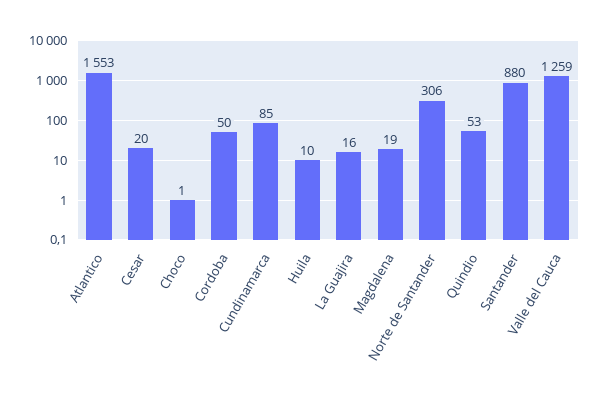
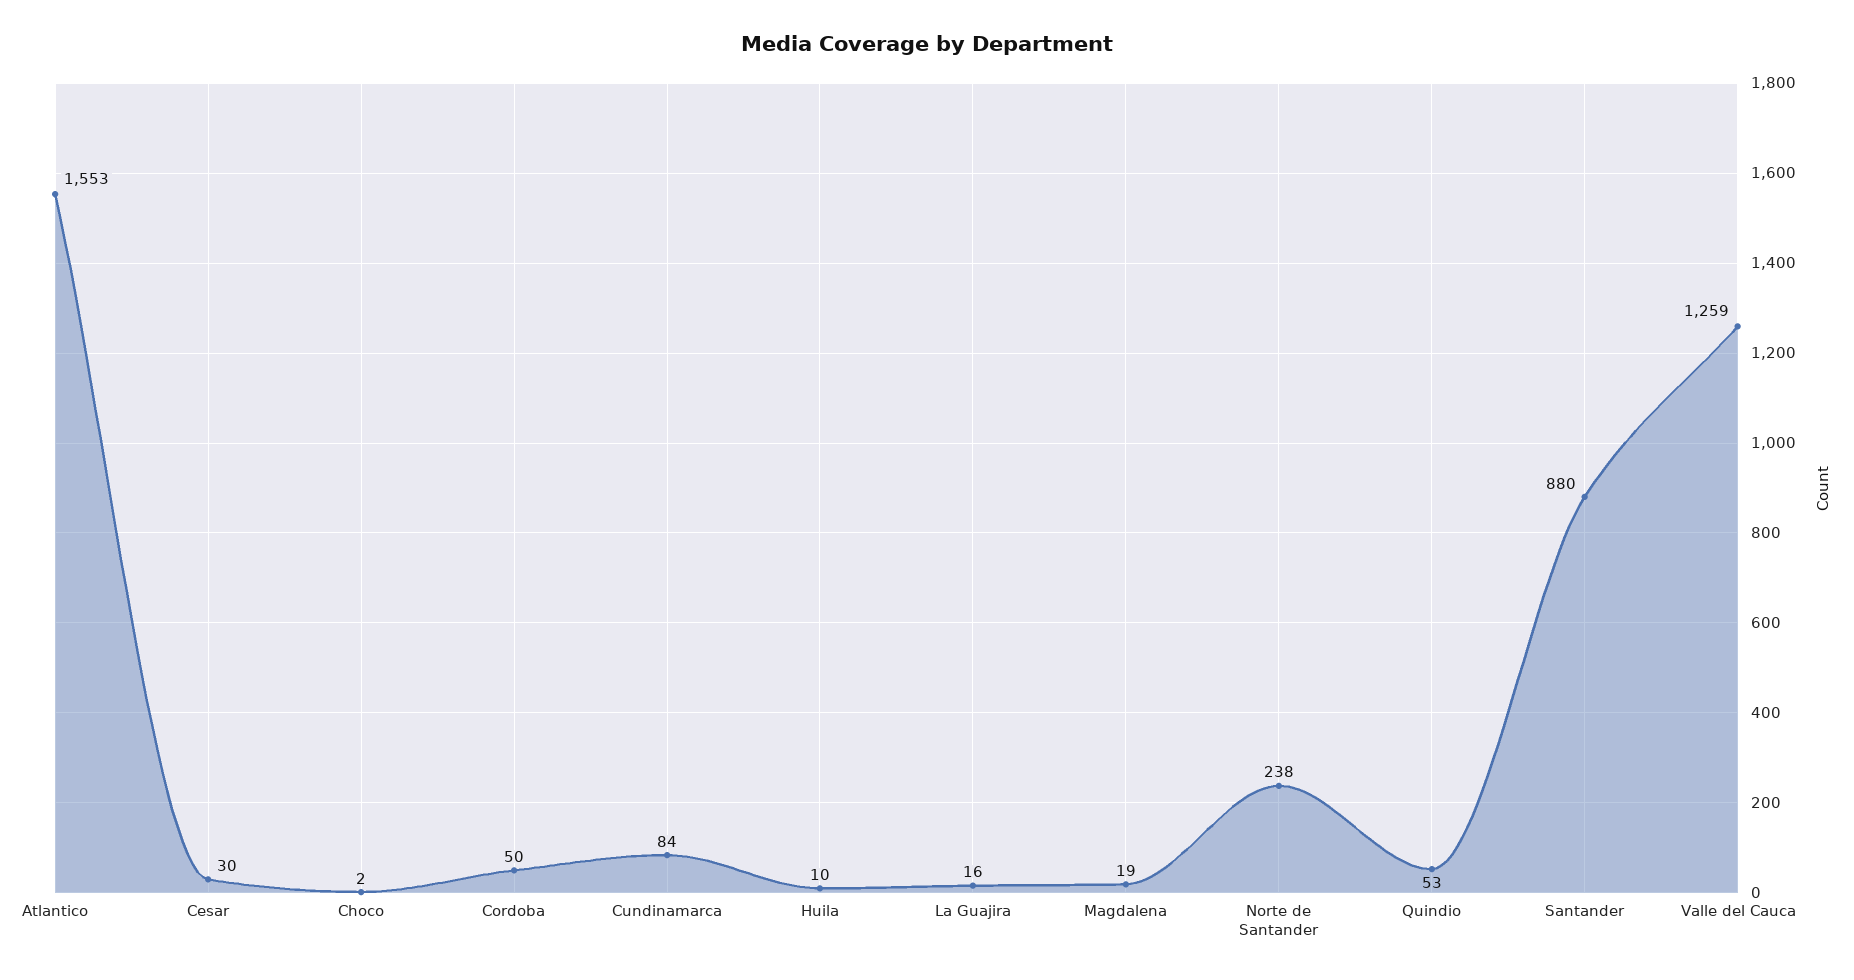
Cesar: 20 -> 30
Choco: 1 -> 2
Cundinamarca: 85 -> 84
Norte de Santander: 306 -> 238

